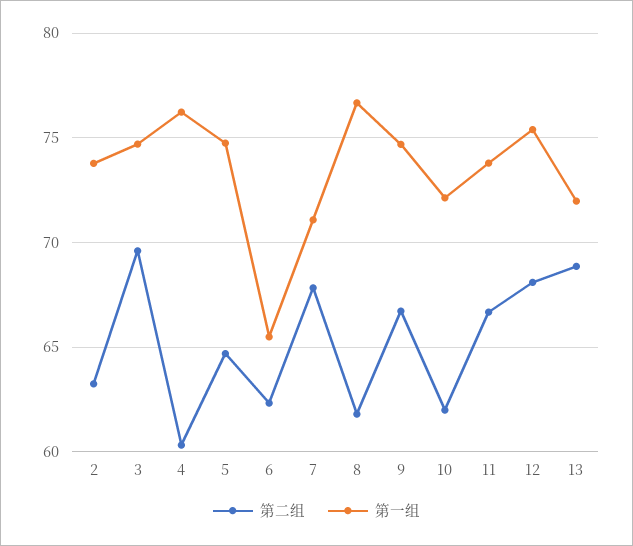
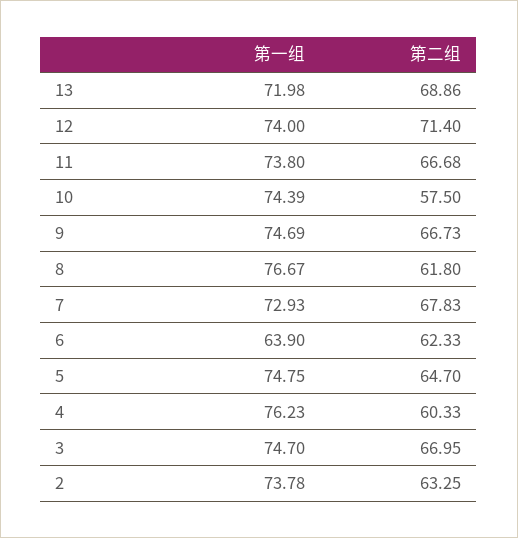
第二组, 3: 69.5 -> 66.95
第一组, 6: 65.5 -> 63.9
第一组, 7: 71 -> 72.93
第二组, 10: 62 -> 57.5
第一组, 10: 72 -> 74.39
第二组, 12: 68 -> 71.4
第一组, 12: 75.5 -> 74

